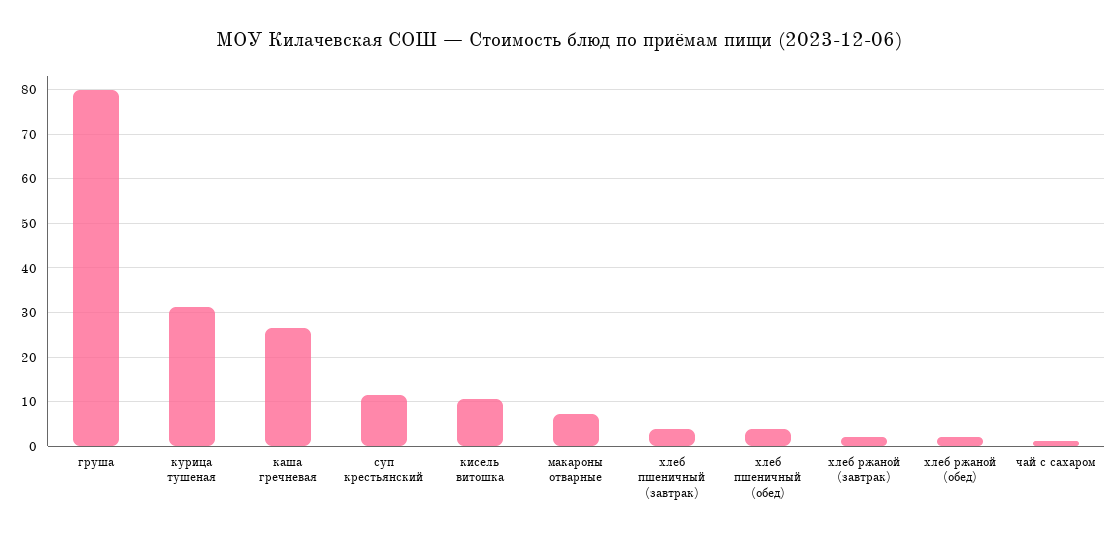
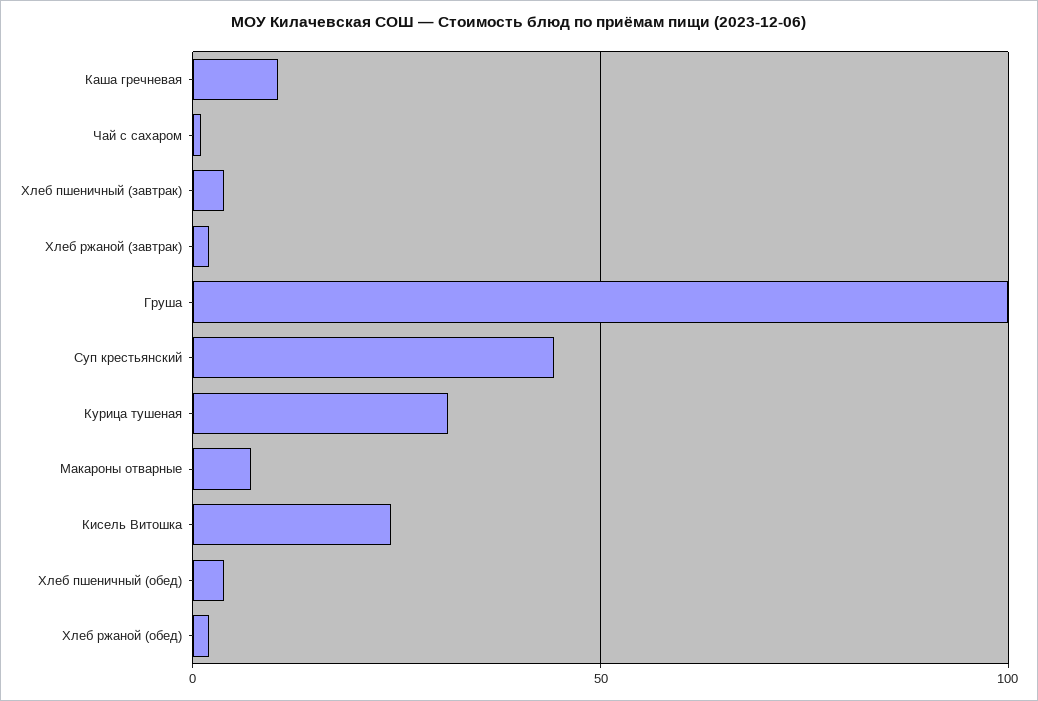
груша: 80 -> 100
каша гречневая: 26 -> 10
суп крестьянский: 12 -> 45
кисель витошка: 10 -> 25

